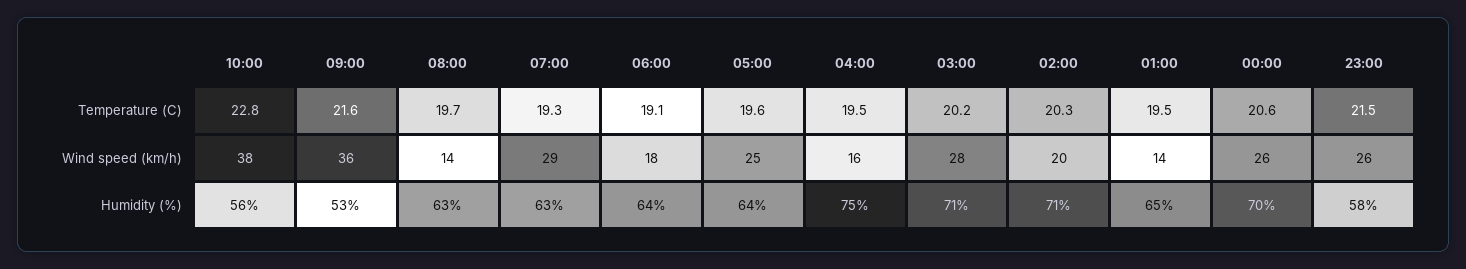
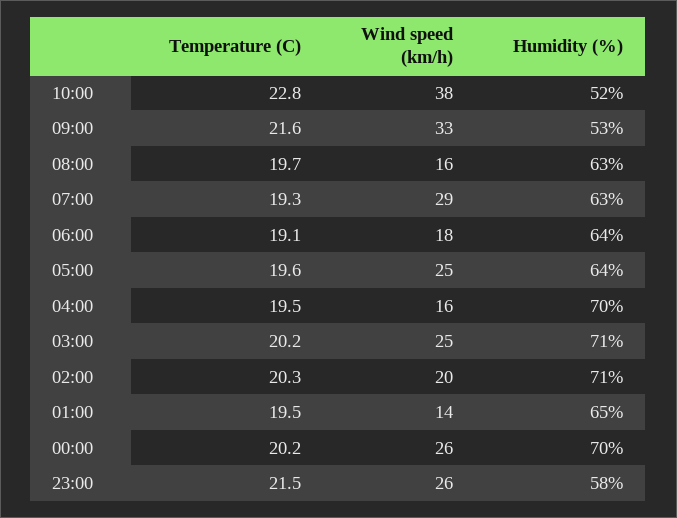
00:00, Temperature (C): 20.6 -> 20.2
09:00, Wind speed (km/h): 36 -> 33
08:00, Wind speed (km/h): 14 -> 16
03:00, Wind speed (km/h): 28 -> 25
10:00, Humidity (%): 56 -> 52
04:00, Humidity (%): 75 -> 70

